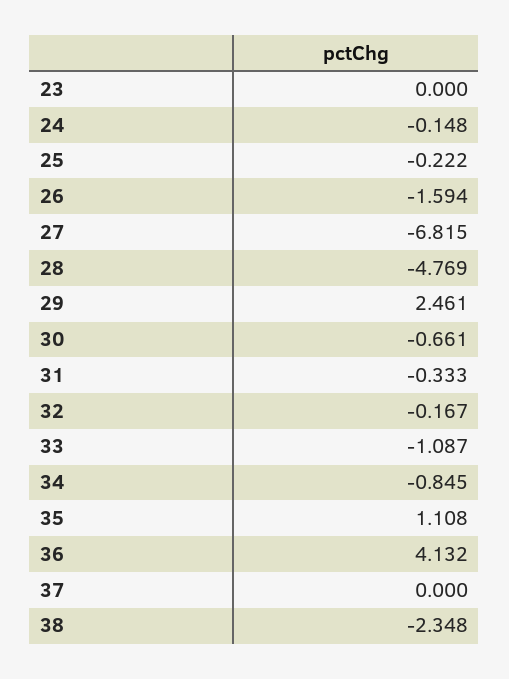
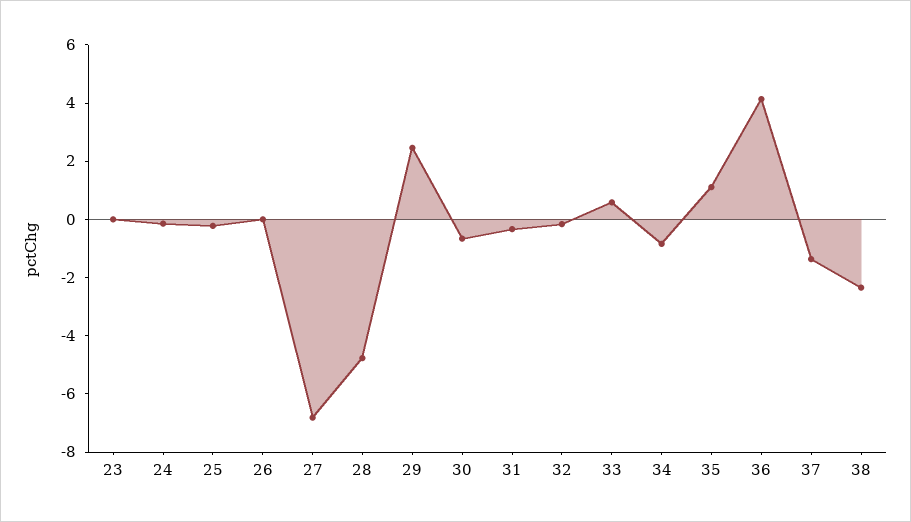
26: -1.594 -> 0
33: -1.087 -> 0.5
37: 0 -> -1.5

